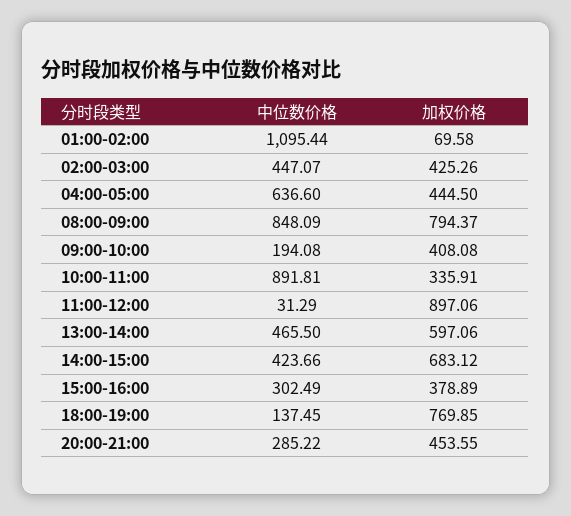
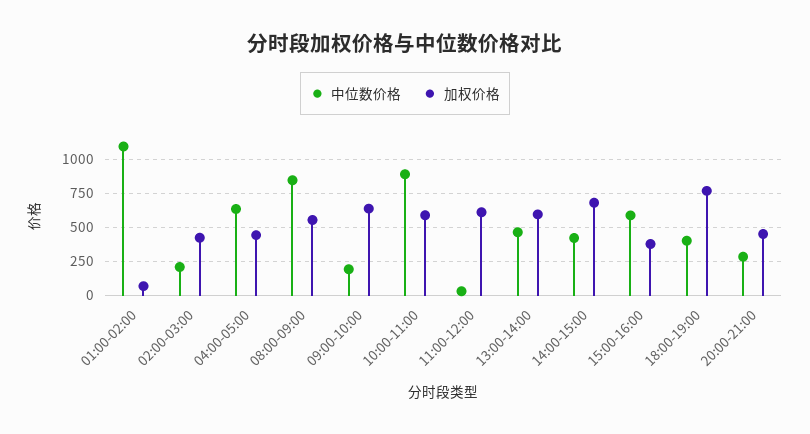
中位数价格, 02:00-03:00: 447.07 -> 200
加权价格, 08:00-09:00: 794.37 -> 550
加权价格, 09:00-10:00: 408.08 -> 650
加权价格, 10:00-11:00: 335.91 -> 600
加权价格, 11:00-12:00: 897.06 -> 600
中位数价格, 15:00-16:00: 302.49 -> 600
中位数价格, 18:00-19:00: 137.45 -> 400

